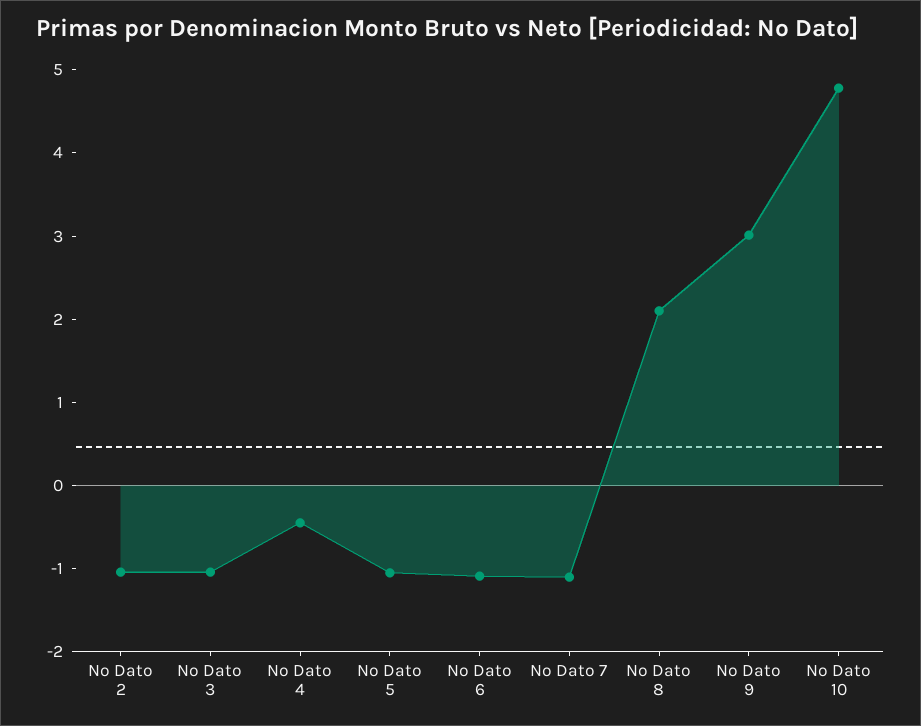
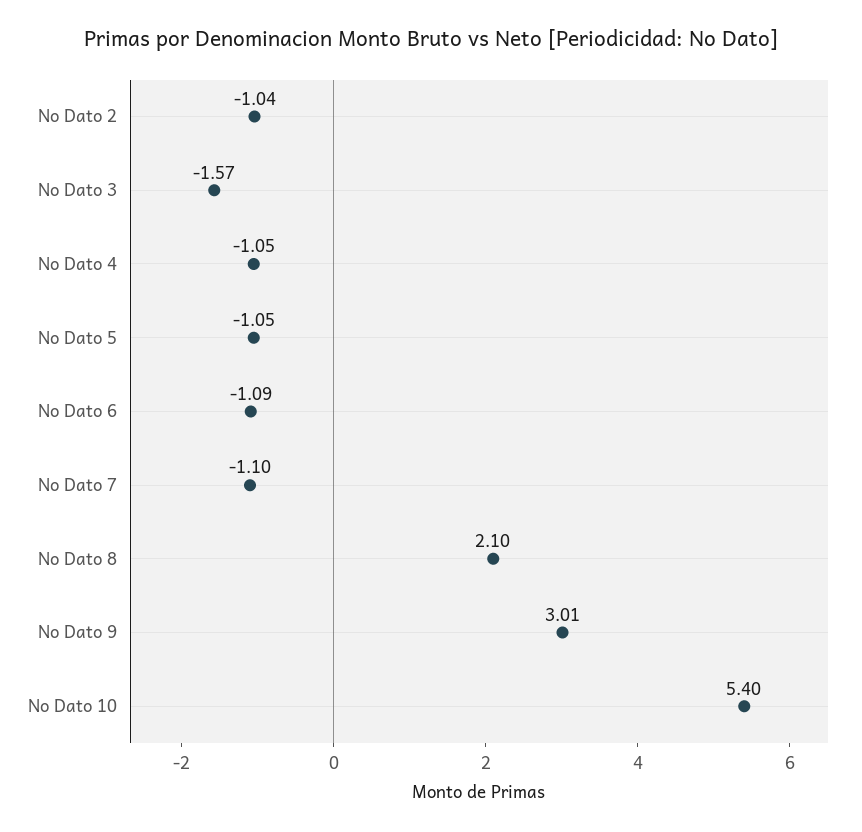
No Dato 3: -1 -> -1.57
No Dato 4: -0.4 -> -1.05
No Dato 10: 4.8 -> 5.4

